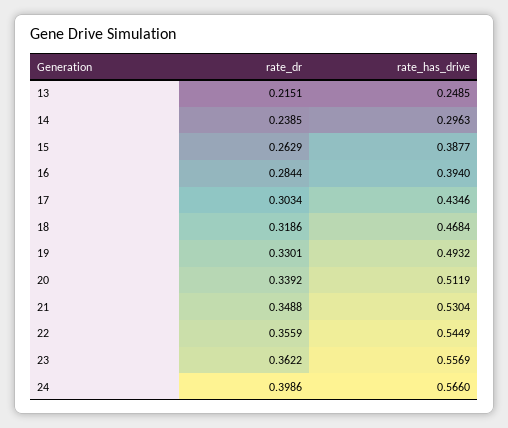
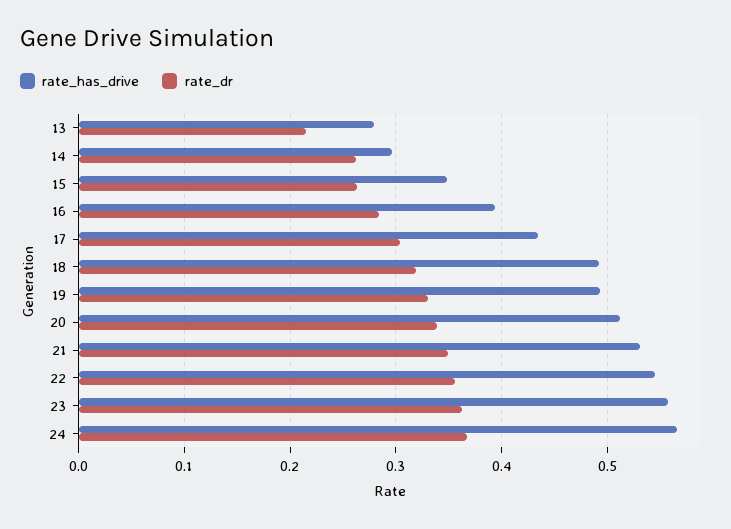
rate_has_drive, 13: 0.2485 -> 0.28
rate_dr, 14: 0.2385 -> 0.26
rate_has_drive, 15: 0.3877 -> 0.35
rate_has_drive, 18: 0.4684 -> 0.49
rate_dr, 24: 0.3986 -> 0.37

